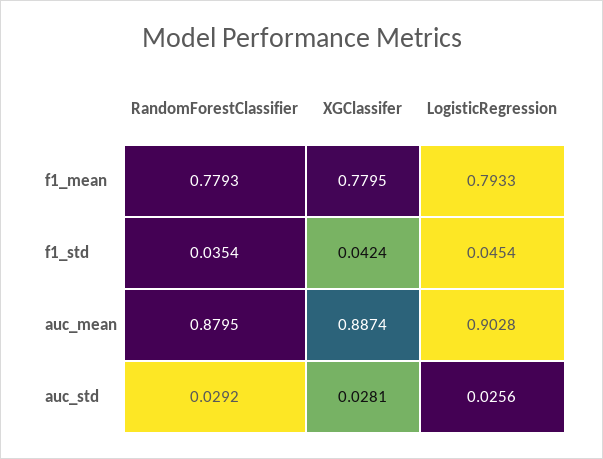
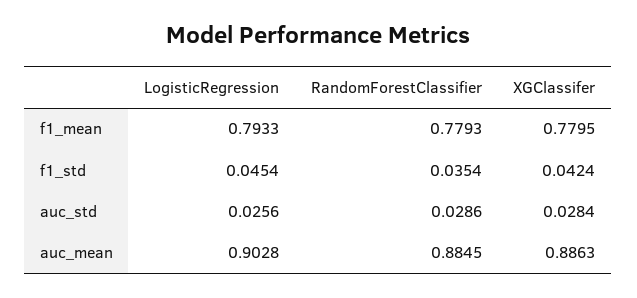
RandomForestClassifier, auc_mean: 0.8795 -> 0.8845
XGClassifer, auc_mean: 0.8874 -> 0.8863
RandomForestClassifier, auc_std: 0.0292 -> 0.0286
XGClassifer, auc_std: 0.0281 -> 0.0284

